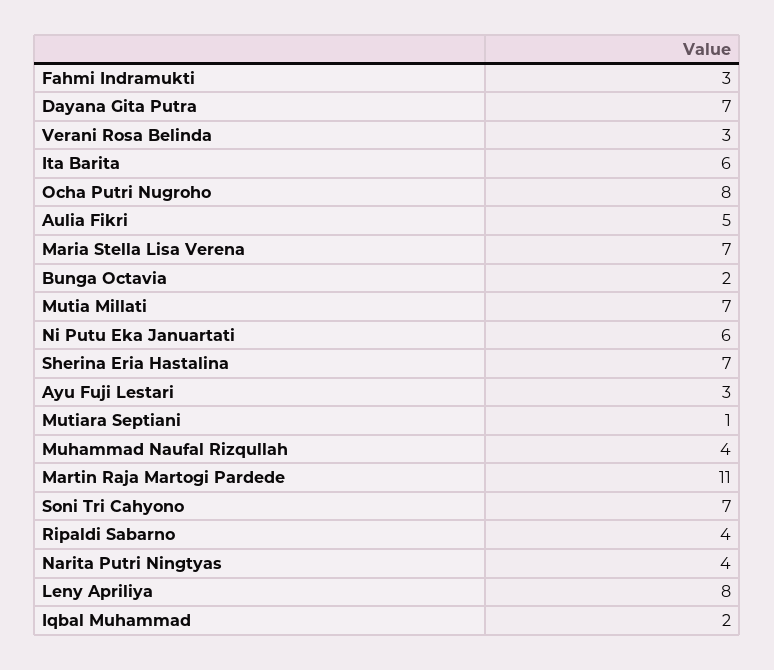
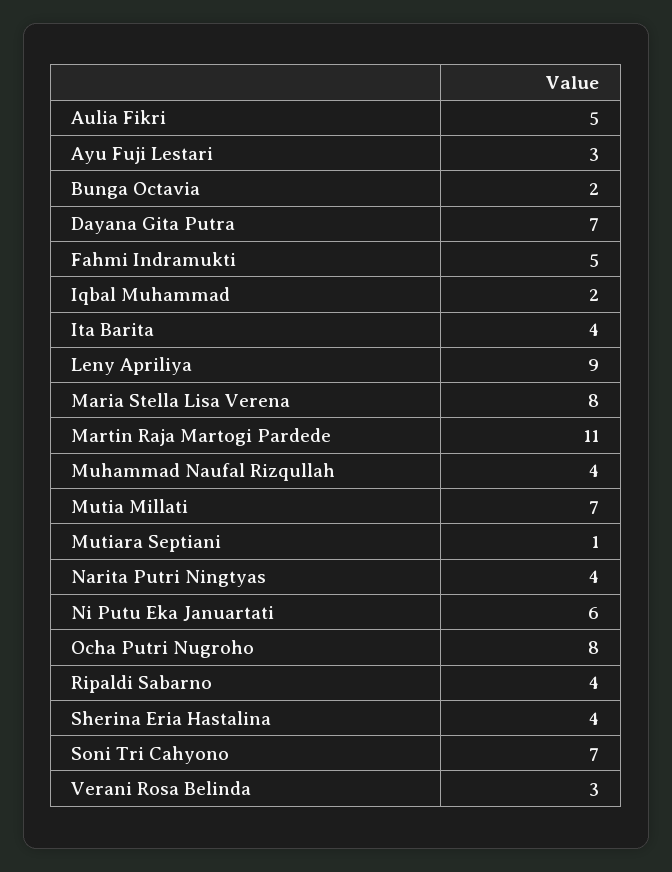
Fahmi Indramukti: 3 -> 5
Ita Barita: 6 -> 4
Maria Stella Lisa Verena: 7 -> 8
Sherina Eria Hastalina: 7 -> 4
Leny Apriliya: 8 -> 9

